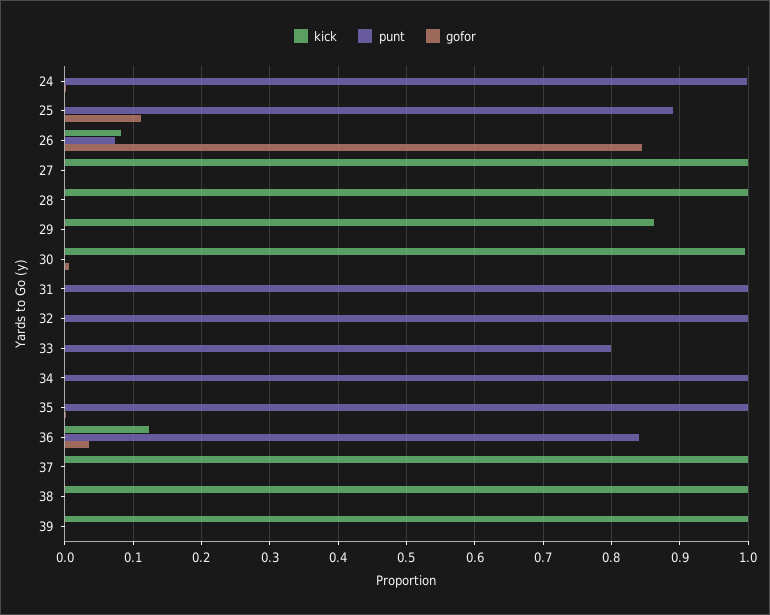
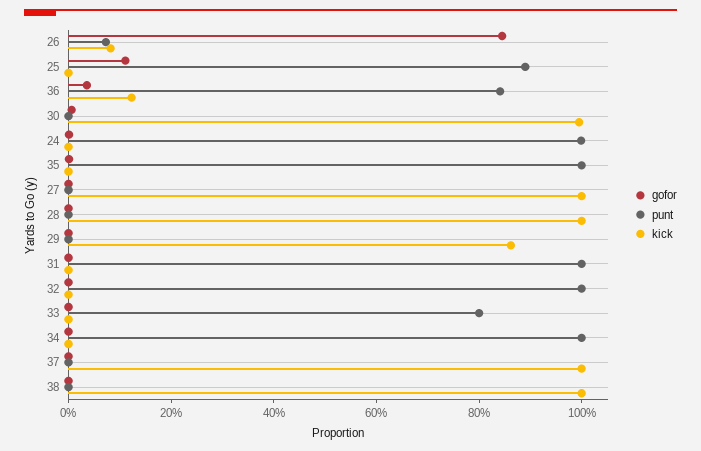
kick, 39: 1 -> none
punt, 39: 0 -> none
gofor, 39: 0 -> none

